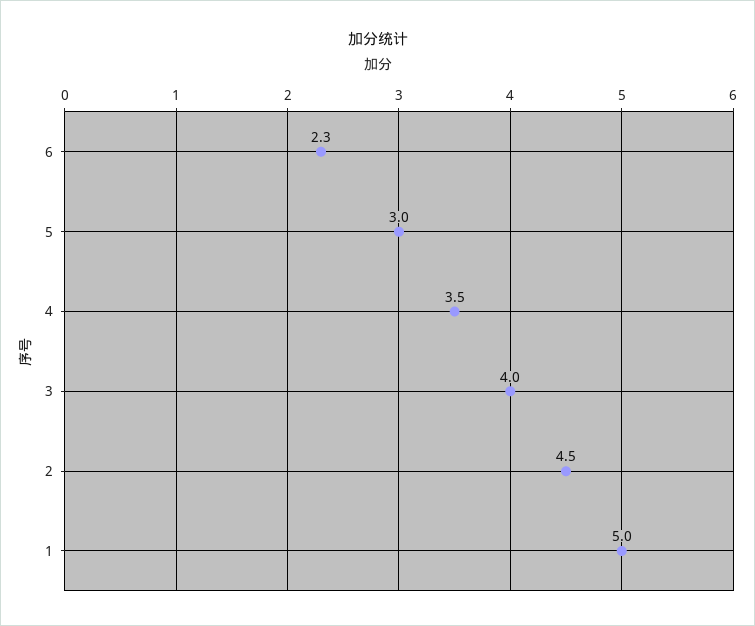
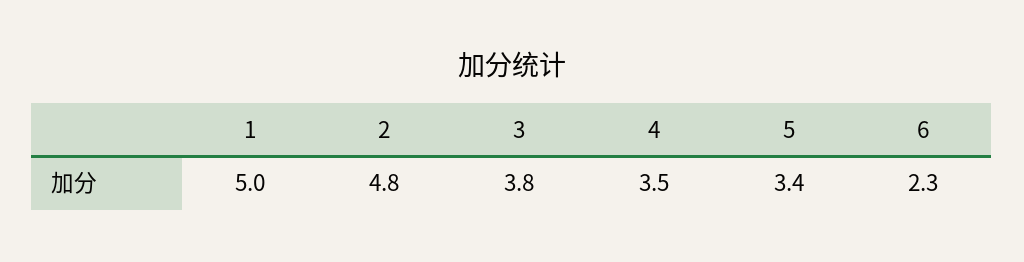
5: 3 -> 3.4
3: 4 -> 3.8
2: 4.5 -> 4.8

